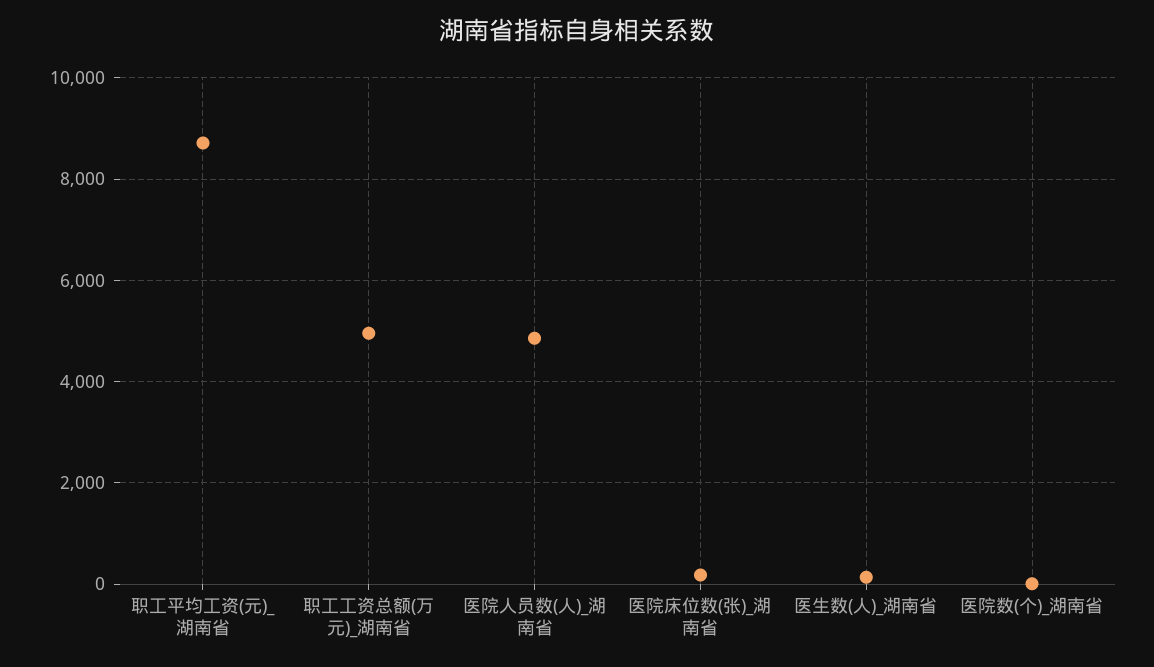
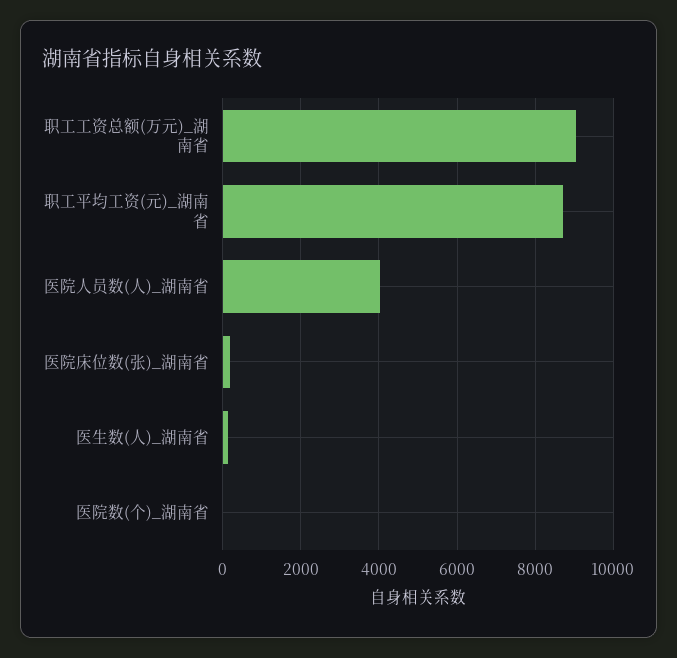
职工工资总额(万元)_湖南省: 5000 -> 9000
医院人员数(人)_湖南省: 4800 -> 4000

